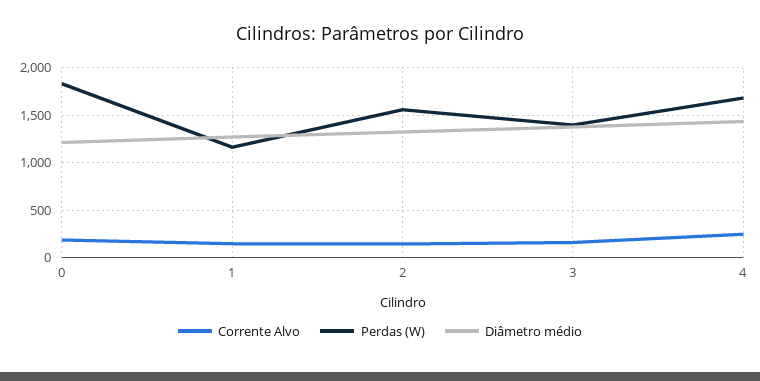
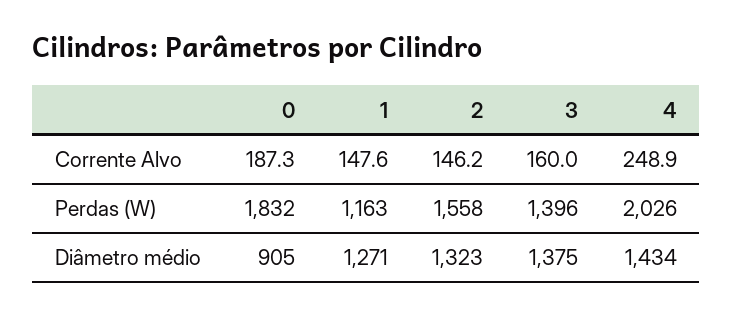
Diâmetro médio, 0: 1200 -> 905
Perdas (W), 4: 1700 -> 2026

